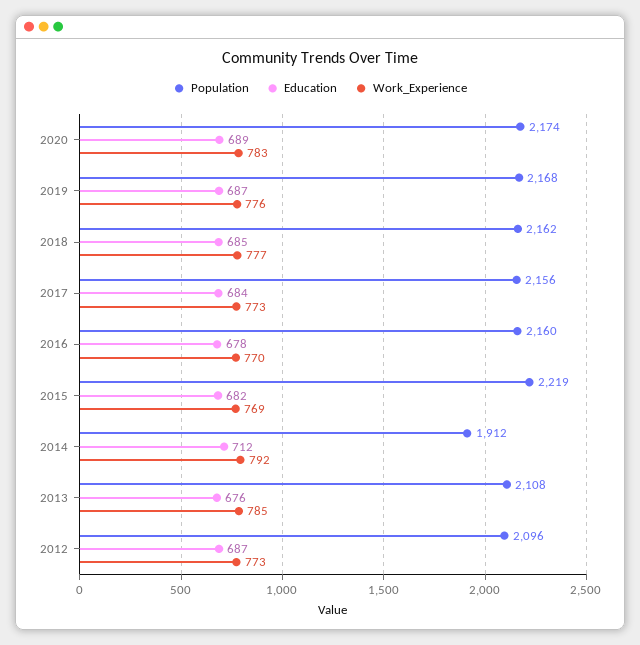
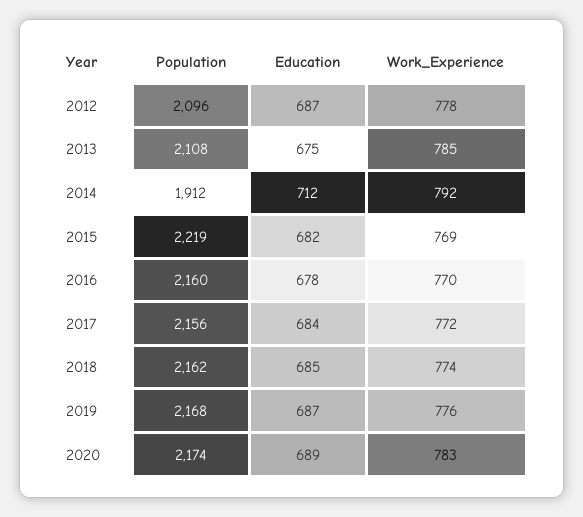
Work_Experience, 2018: 777 -> 774
Work_Experience, 2017: 773 -> 772
Education, 2013: 676 -> 675
Work_Experience, 2012: 773 -> 778

